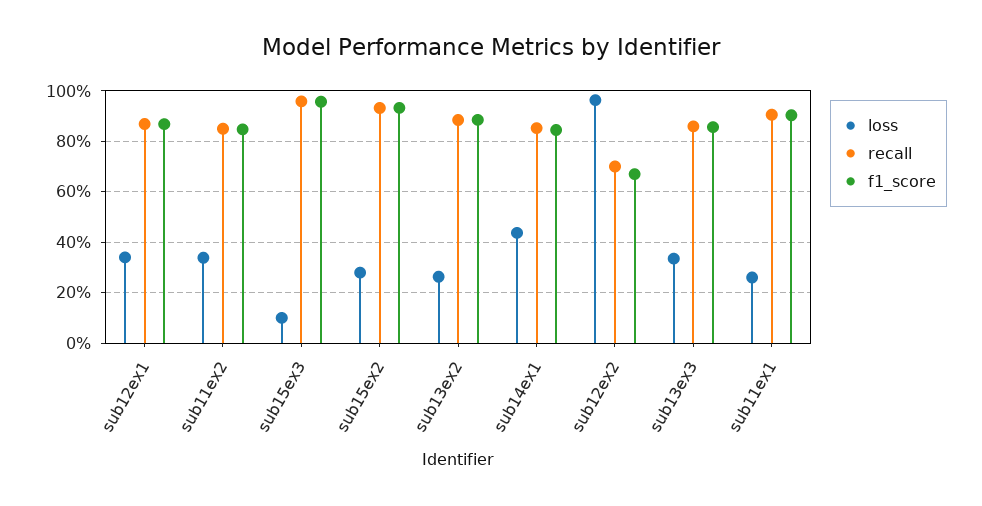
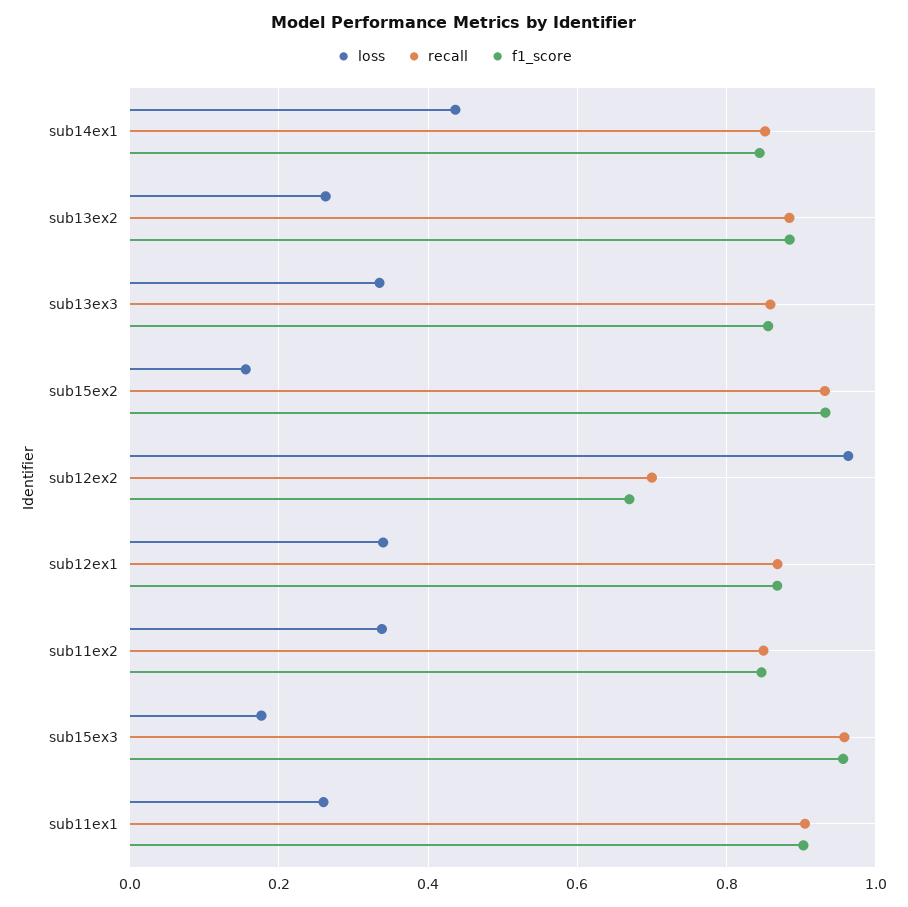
loss, sub15ex3: 0.1 -> 0.18
loss, sub15ex2: 0.275 -> 0.16

